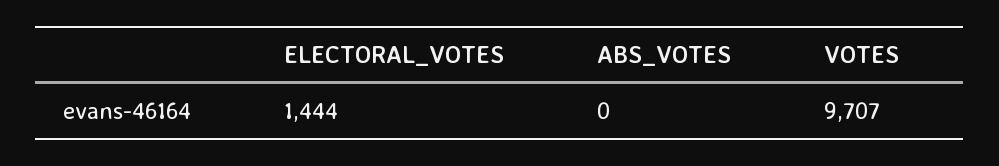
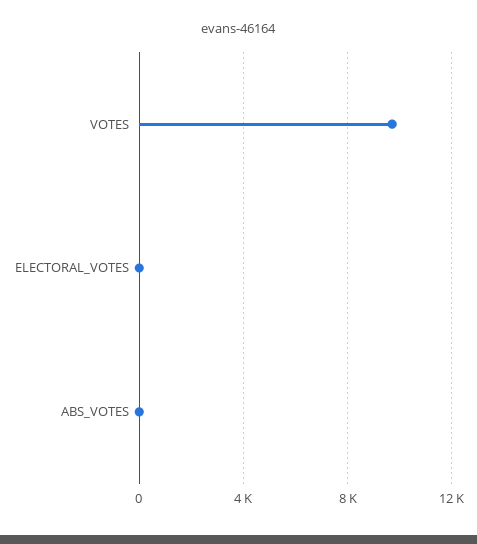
ELECTORAL_VOTES: 1444 -> 0

